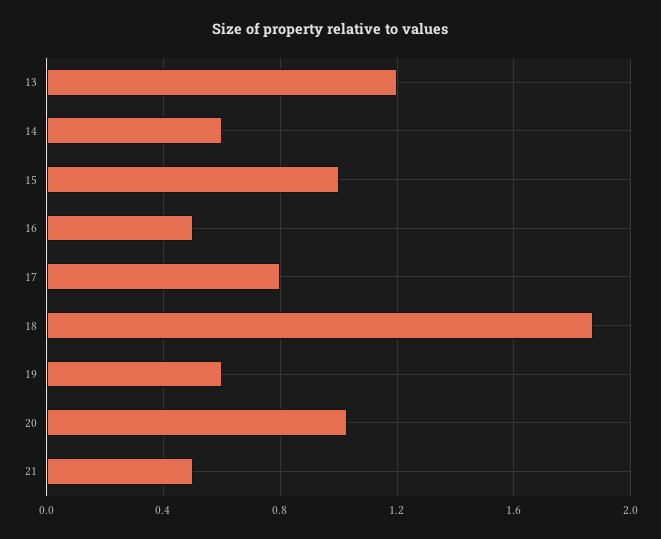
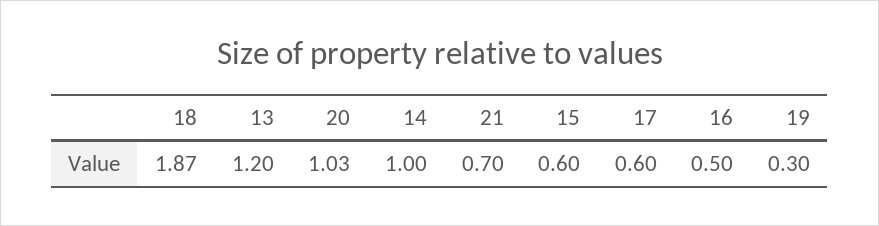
14: 0.6 -> 1
15: 1 -> 0.6
17: 0.8 -> 0.6
19: 0.6 -> 0.3
21: 0.5 -> 0.7

